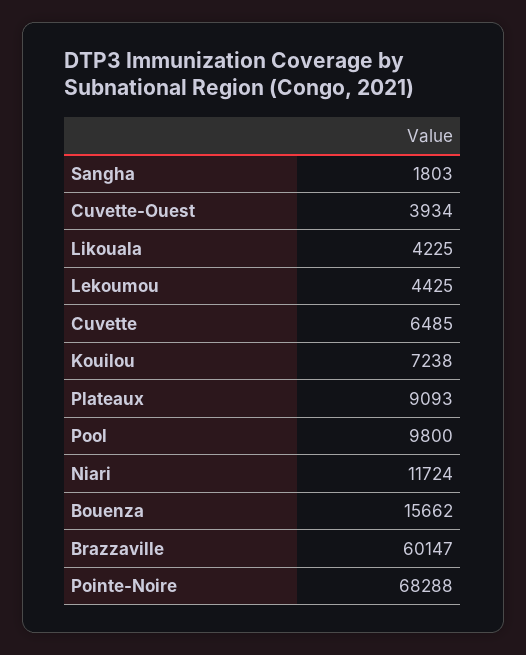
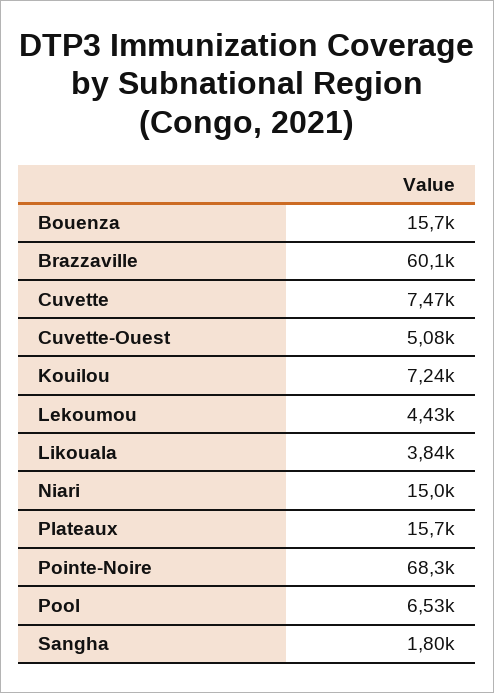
Cuvette-Ouest: 3934 -> 5080
Likouala: 4225 -> 3840
Cuvette: 6485 -> 7470
Plateaux: 9093 -> 15700
Pool: 9800 -> 6530
Niari: 11724 -> 15000

